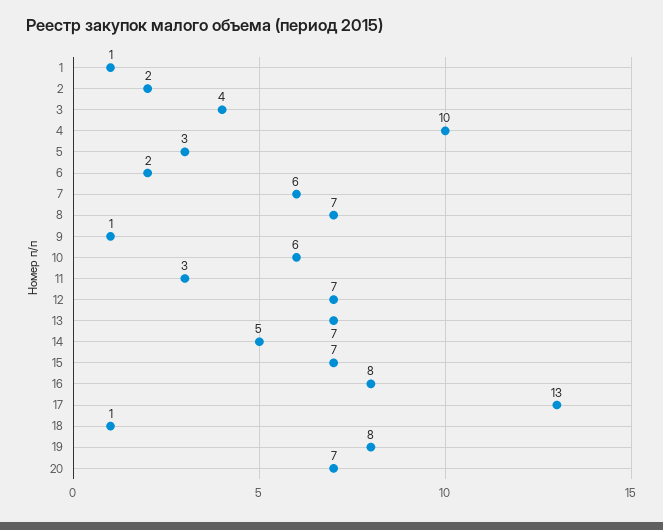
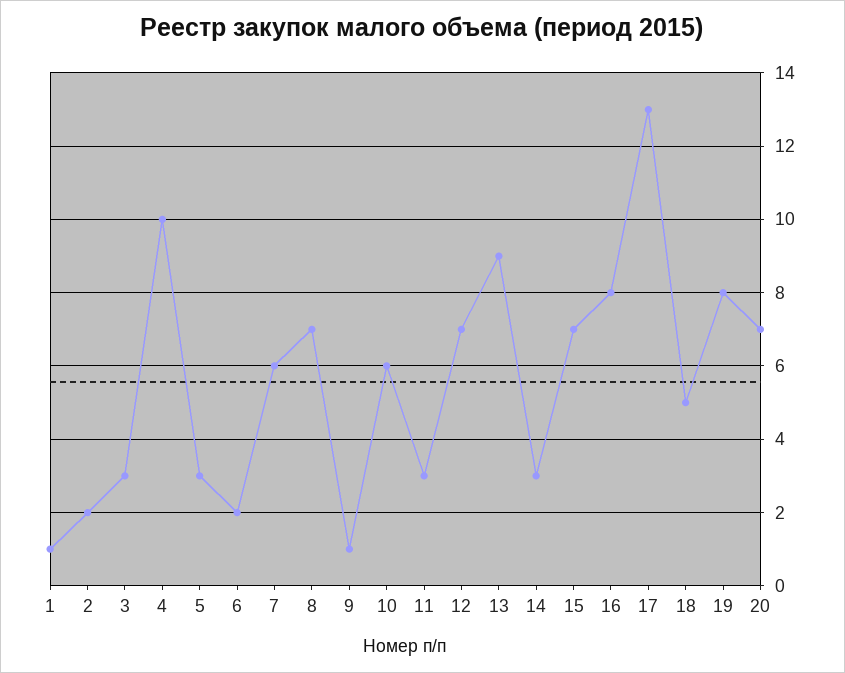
3: 4 -> 3
13: 7 -> 9
14: 5 -> 3
18: 1 -> 5

